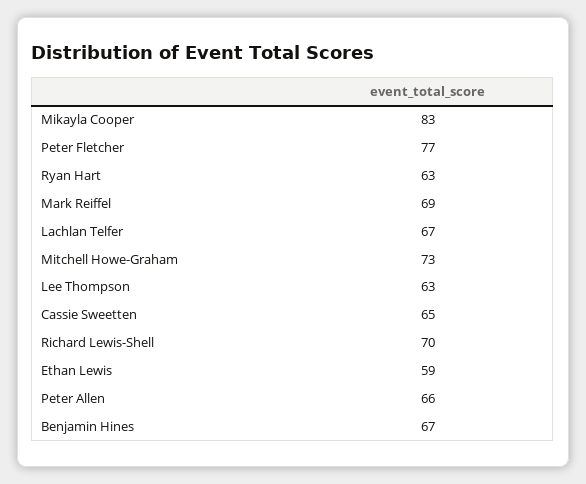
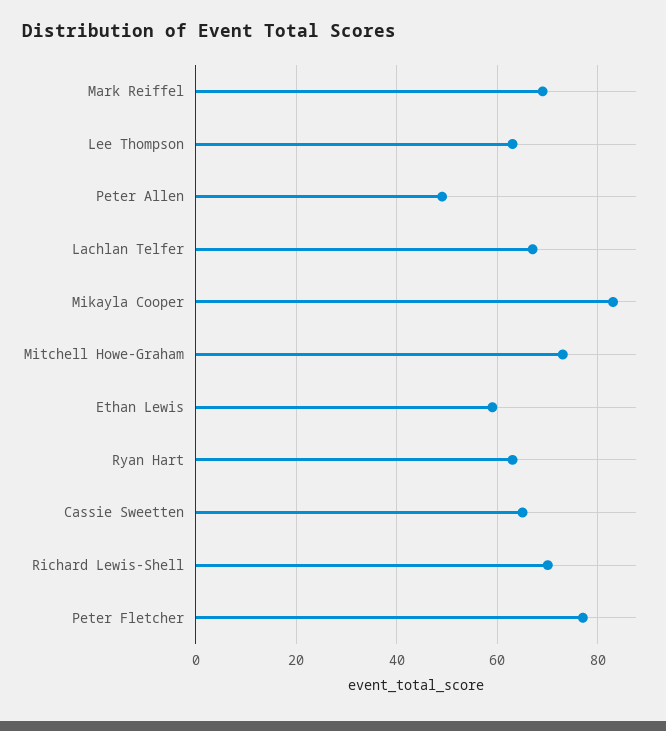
Peter Allen: 66 -> 50
Benjamin Hines: 67 -> none

